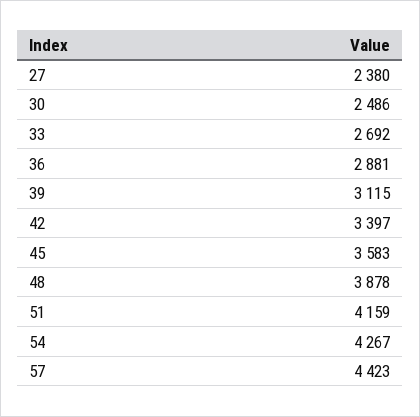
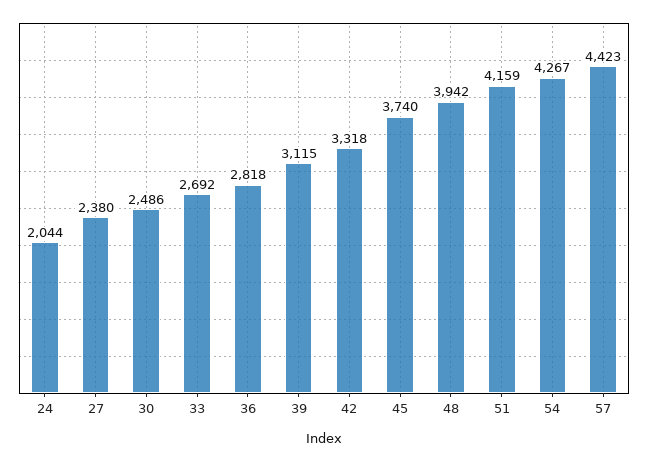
36: 2881 -> 2818
42: 3397 -> 3318
45: 3583 -> 3740
48: 3878 -> 3942
24: none -> 2044

